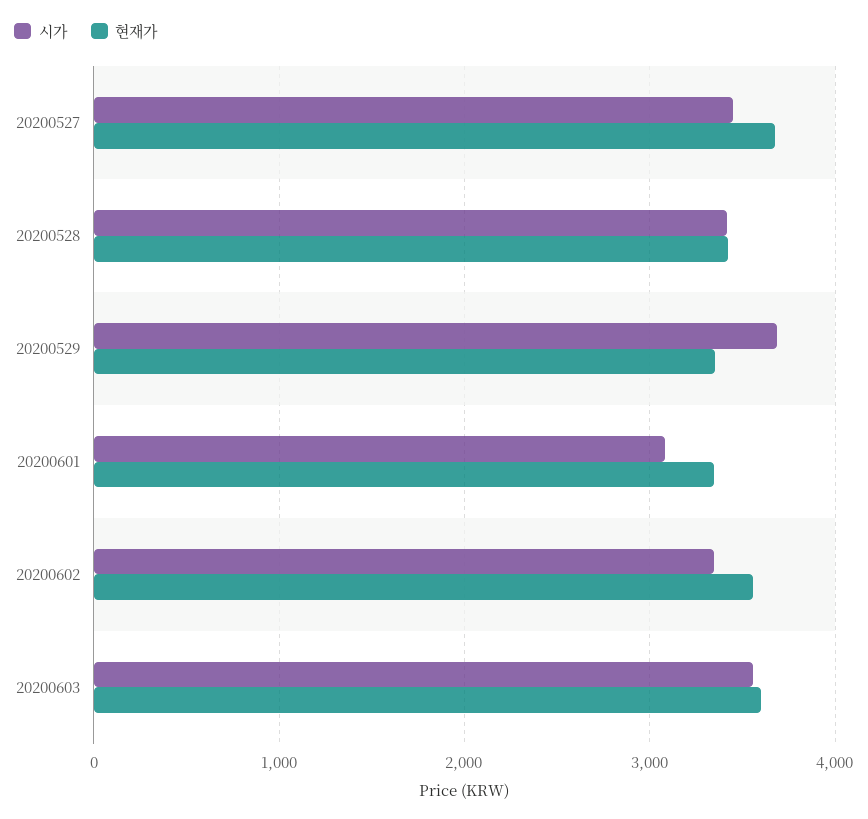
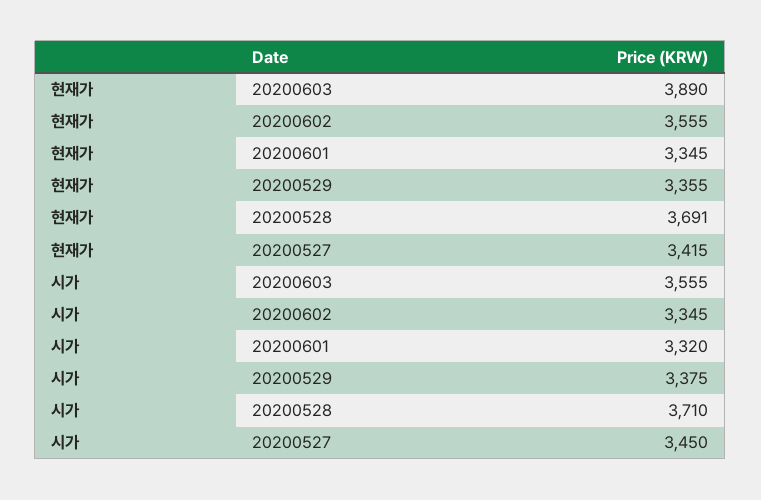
현재가, 20200527: 3700 -> 3415
시가, 20200528: 3400 -> 3710
현재가, 20200528: 3400 -> 3691
시가, 20200529: 3700 -> 3375
시가, 20200601: 3100 -> 3320
현재가, 20200603: 3600 -> 3890

